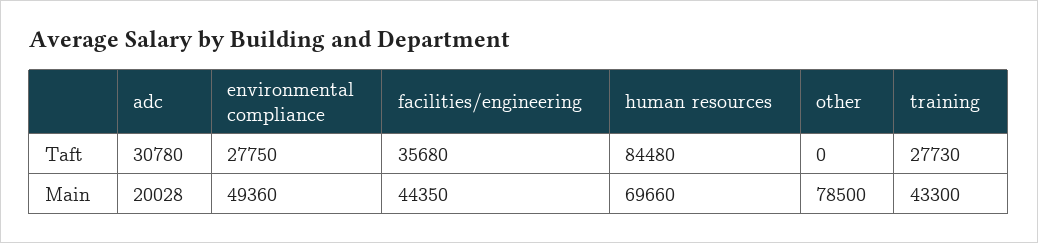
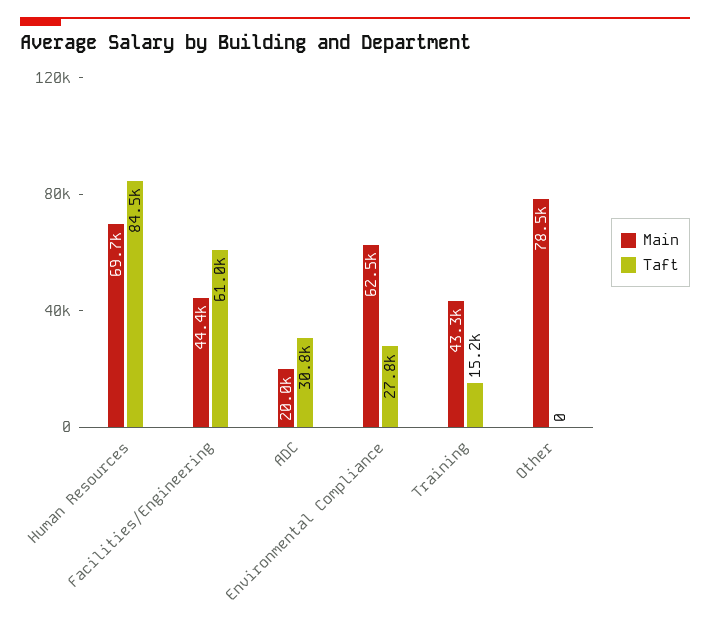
Taft, facilities/engineering: 35680 -> 61000
Taft, training: 27730 -> 15200
Main, environmental compliance: 49360 -> 62500

